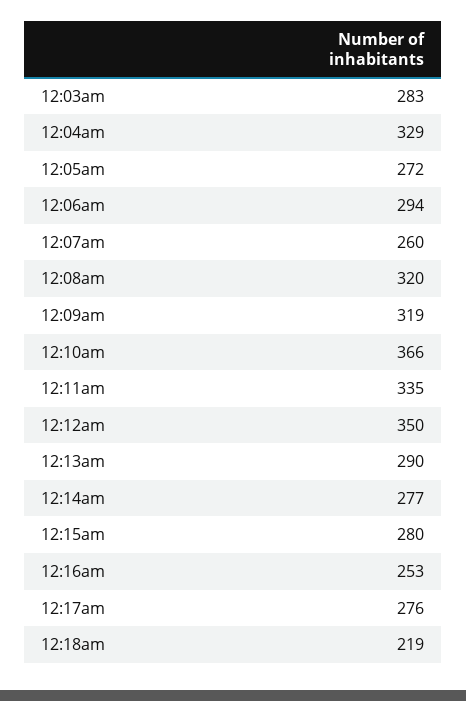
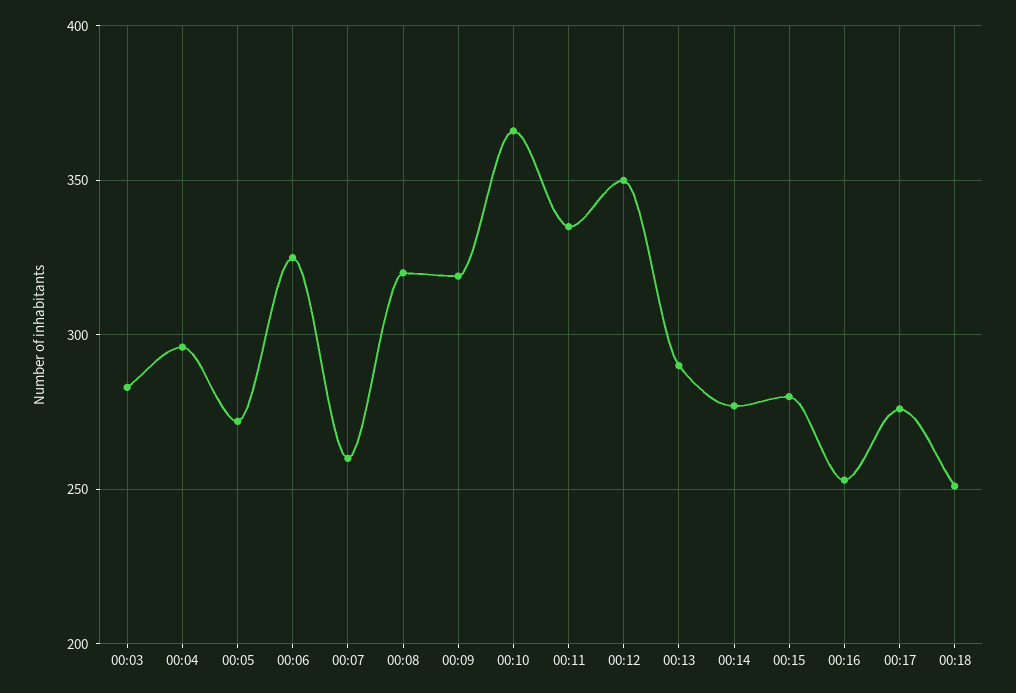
12:04am: 329 -> 295
12:06am: 294 -> 325
12:18am: 219 -> 250

